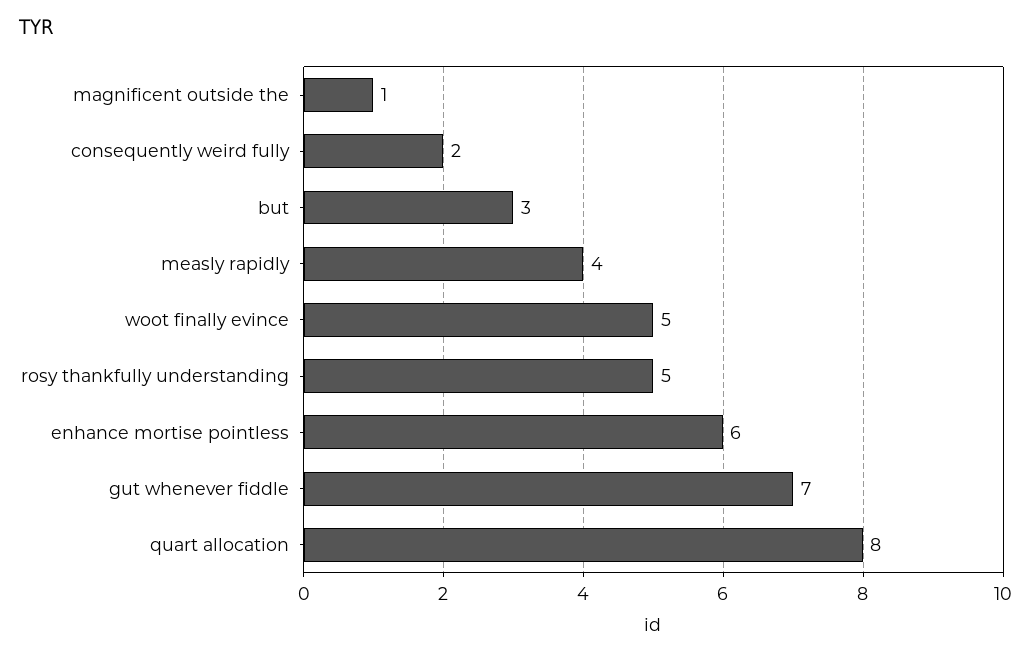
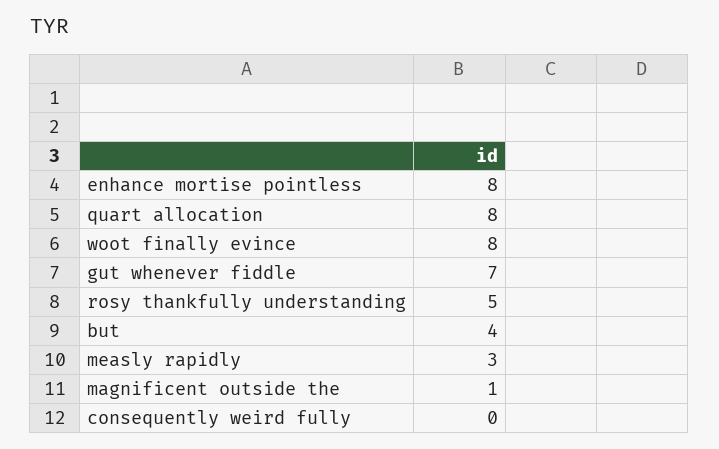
consequently weird fully: 2 -> 0
but: 3 -> 4
measly rapidly: 4 -> 3
woot finally evince: 5 -> 8
enhance mortise pointless: 6 -> 8

